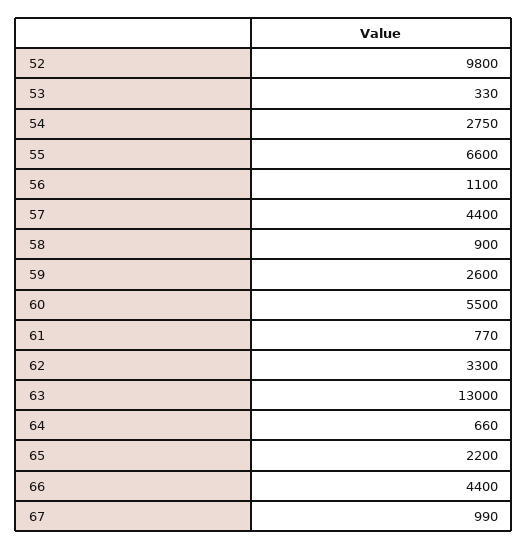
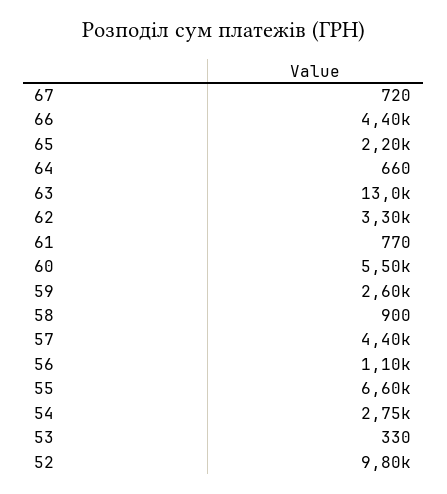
67: 990 -> 720

